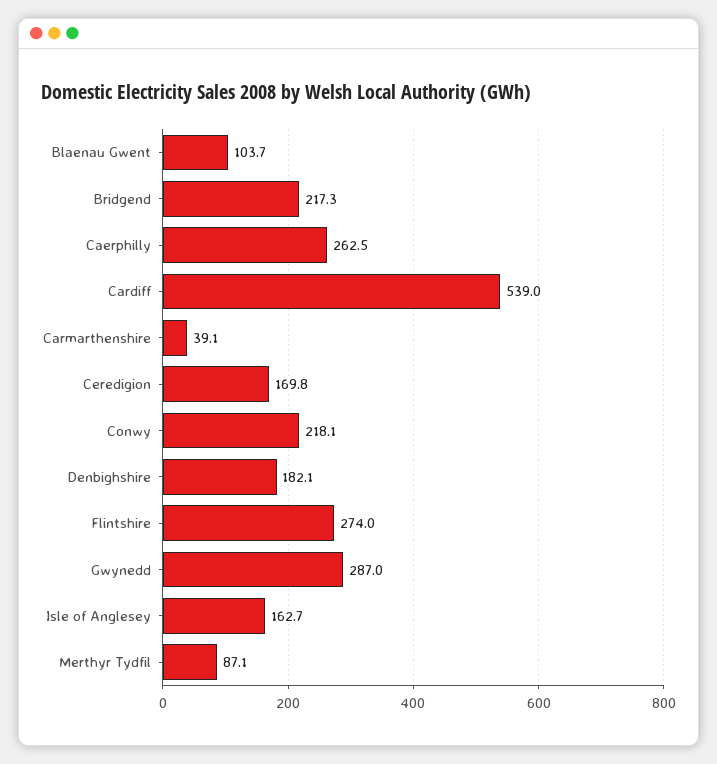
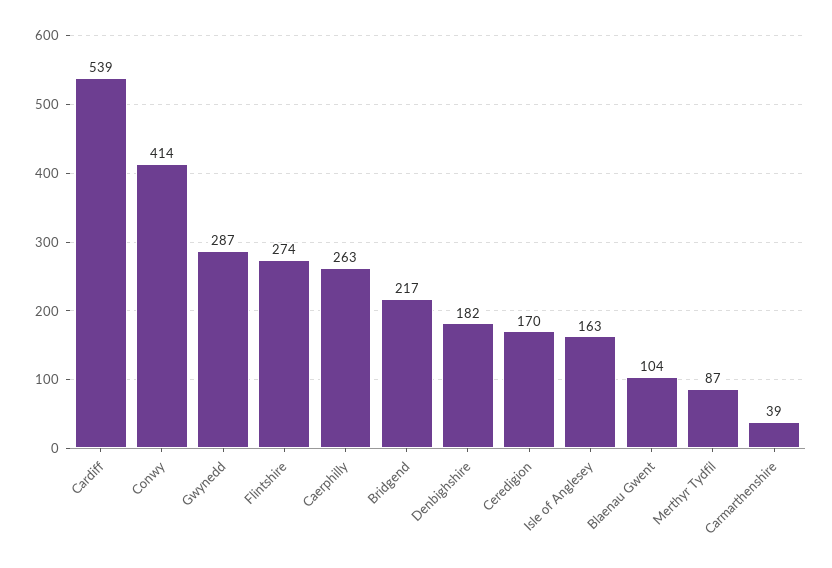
Conwy: 218.1 -> 414

